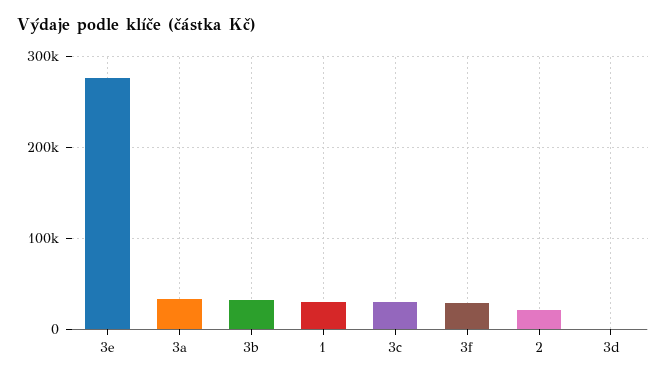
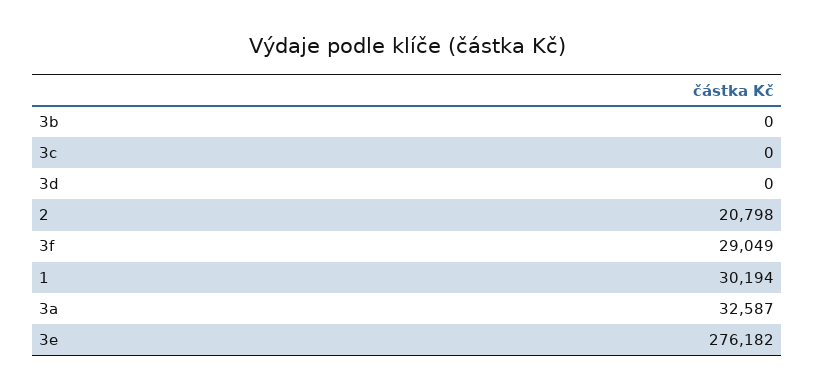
3b: 30000 -> 0
3c: 30000 -> 0

